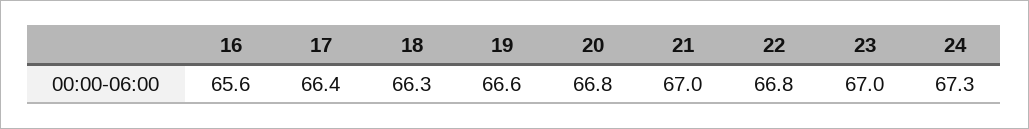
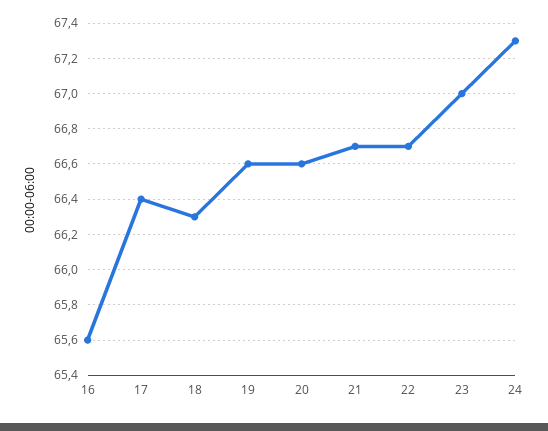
20: 66.8 -> 66.6
21: 67 -> 66.7
22: 66.8 -> 66.7

